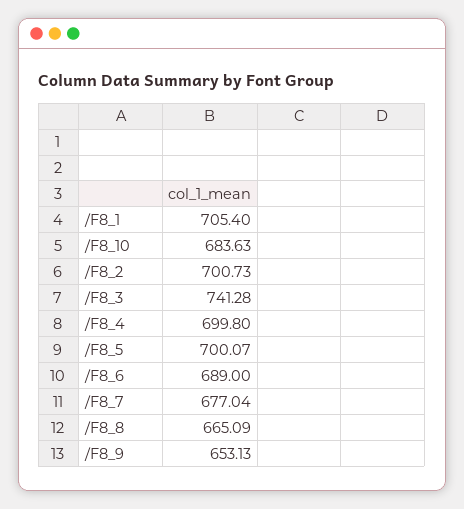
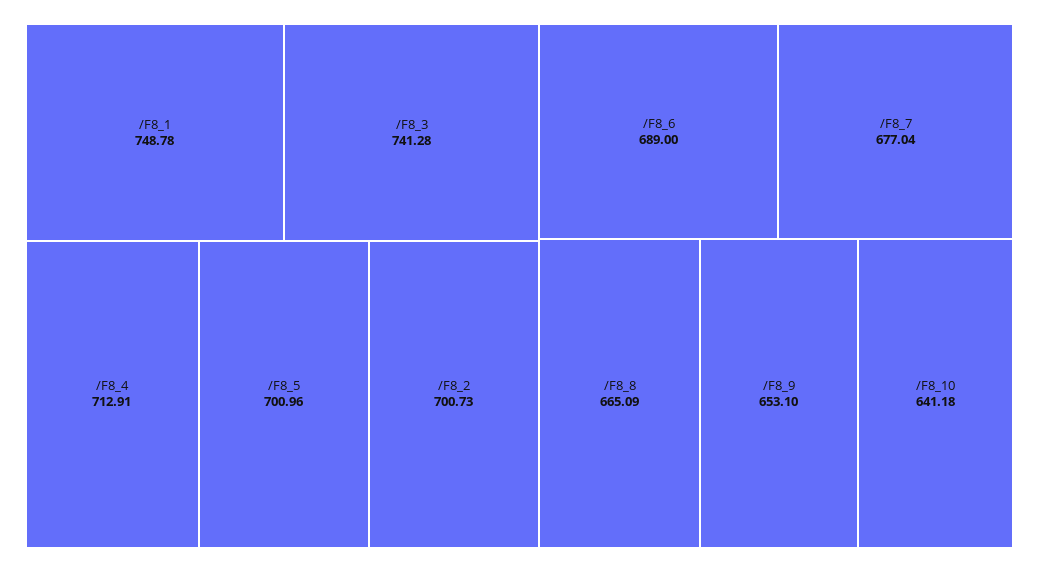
/F8_1: 705.4 -> 748.78
/F8_10: 683.63 -> 641.18
/F8_4: 699.8 -> 712.91
/F8_5: 700.07 -> 700.96
/F8_9: 653.13 -> 653.1

